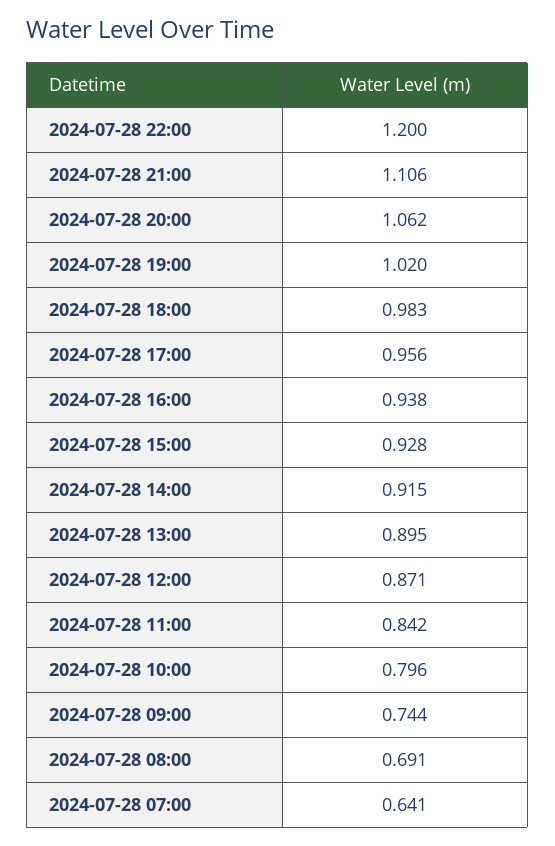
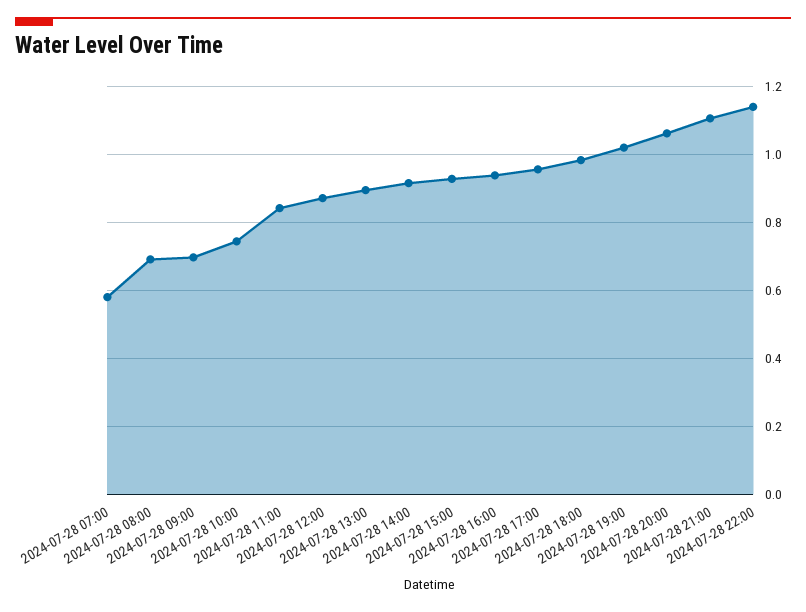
2024-07-28 22:00: 1.2 -> 1.14
2024-07-28 10:00: 0.796 -> 0.74
2024-07-28 09:00: 0.744 -> 0.7
2024-07-28 07:00: 0.641 -> 0.58

